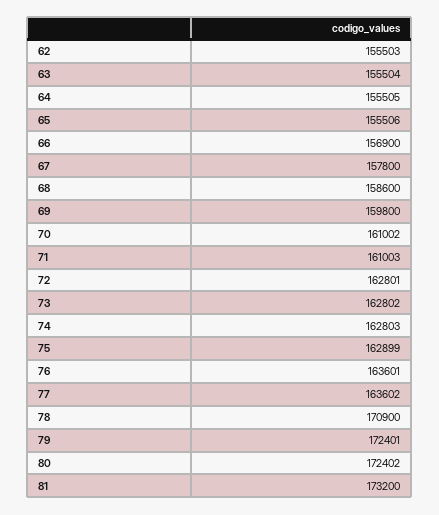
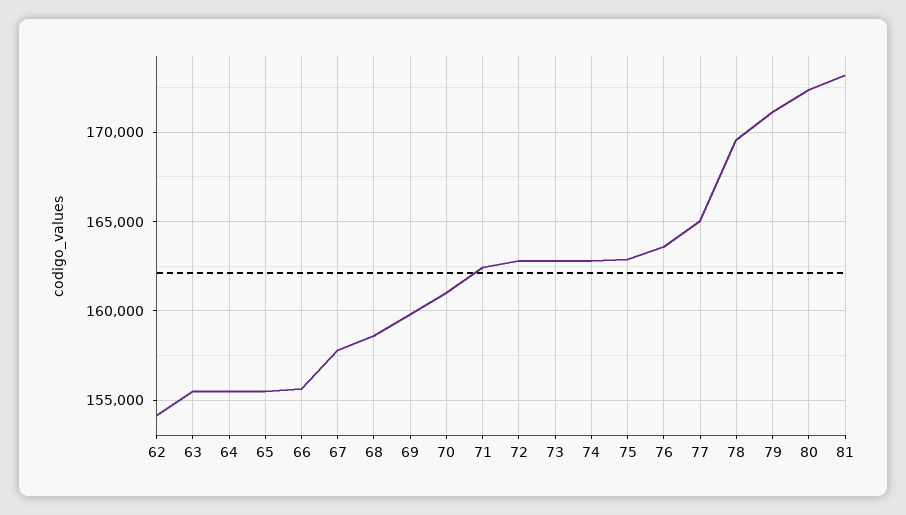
62: 155503 -> 154000
66: 156900 -> 155500
71: 161003 -> 162500
77: 163602 -> 165000
78: 170900 -> 169500
79: 172401 -> 171000

